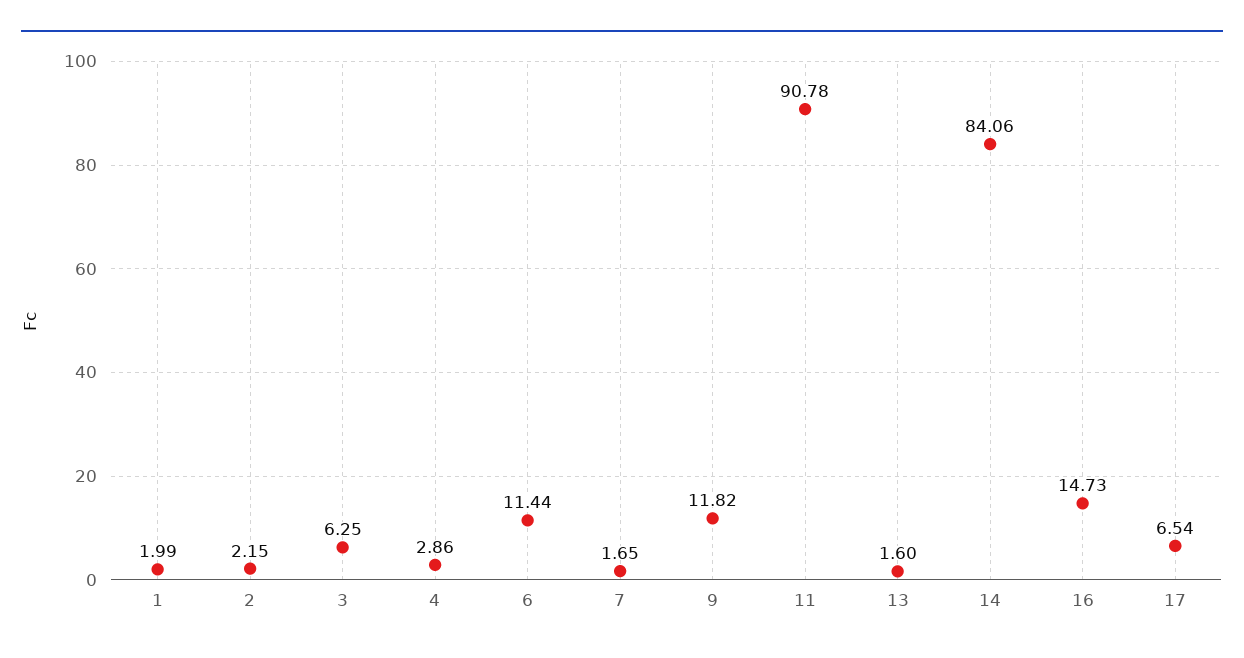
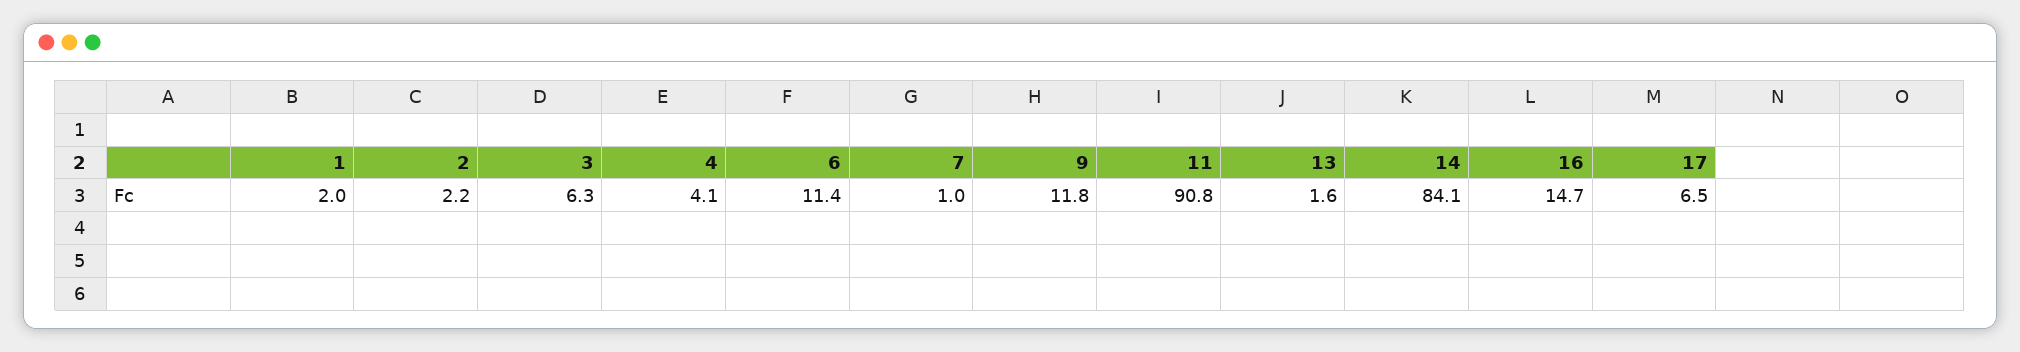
4: 2.86 -> 4.1
7: 1.65 -> 1

